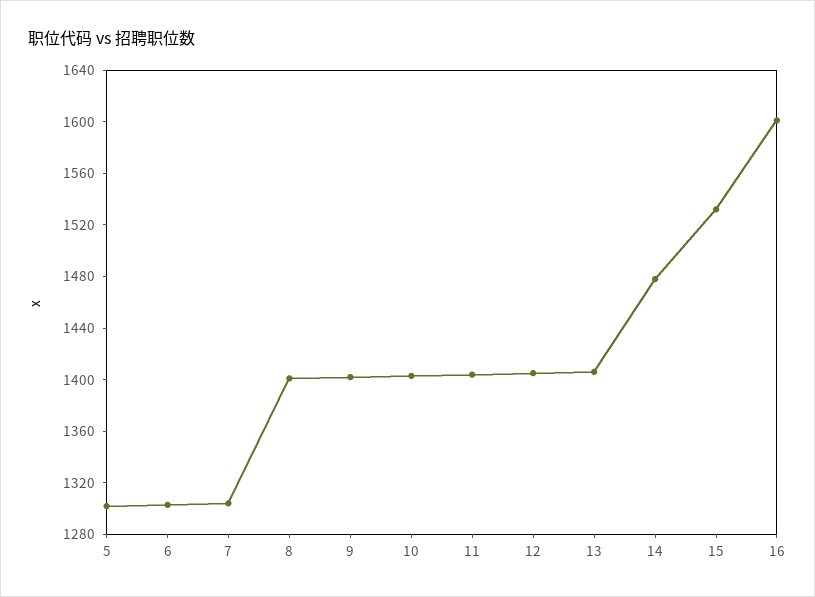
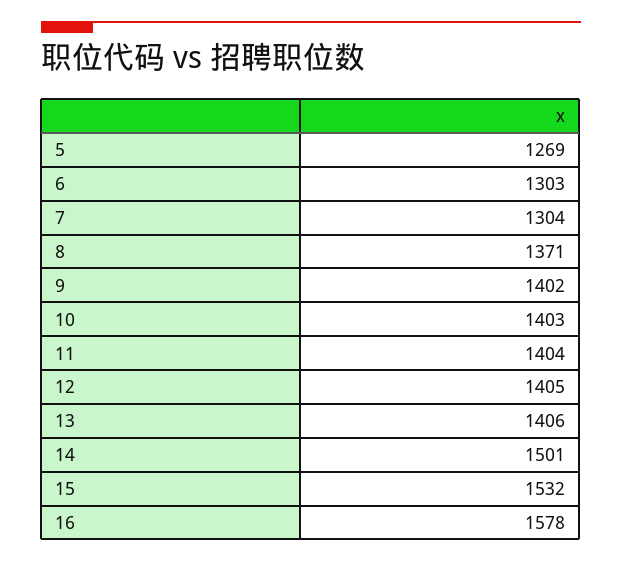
5: 1300 -> 1269
8: 1400 -> 1371
14: 1480 -> 1501
16: 1600 -> 1578

